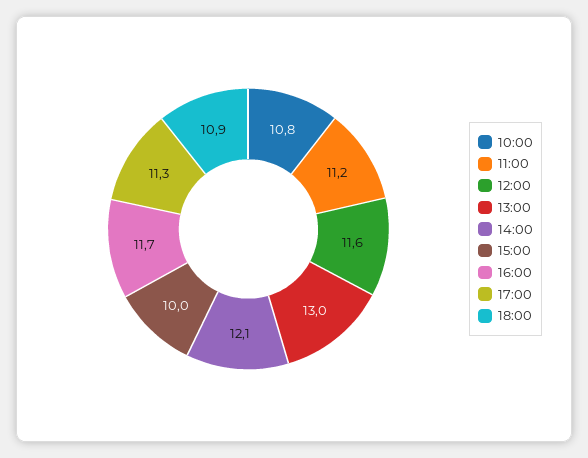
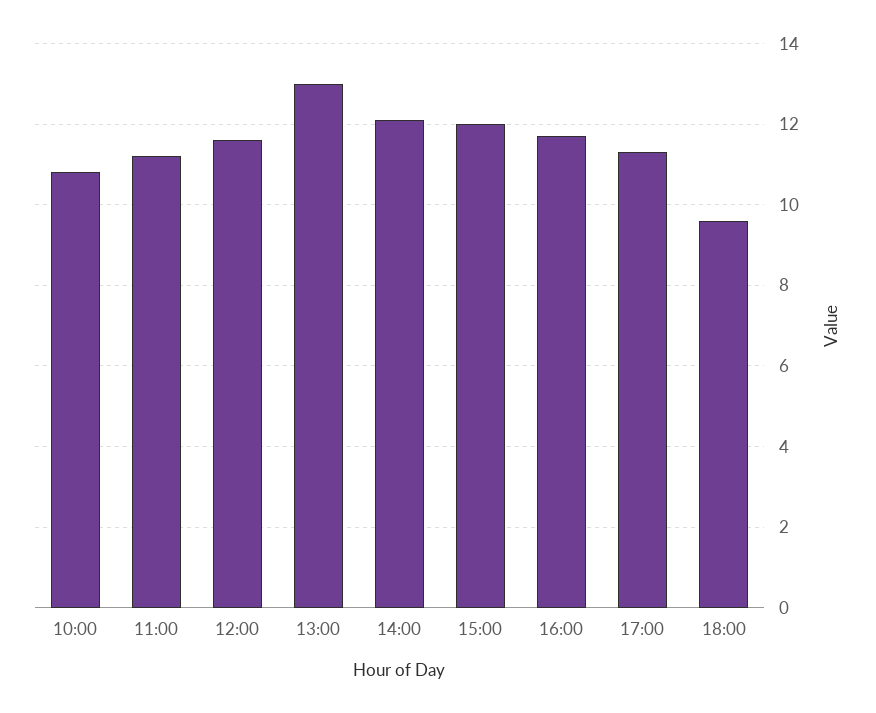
15:00: 10 -> 12
18:00: 10.9 -> 9.5

